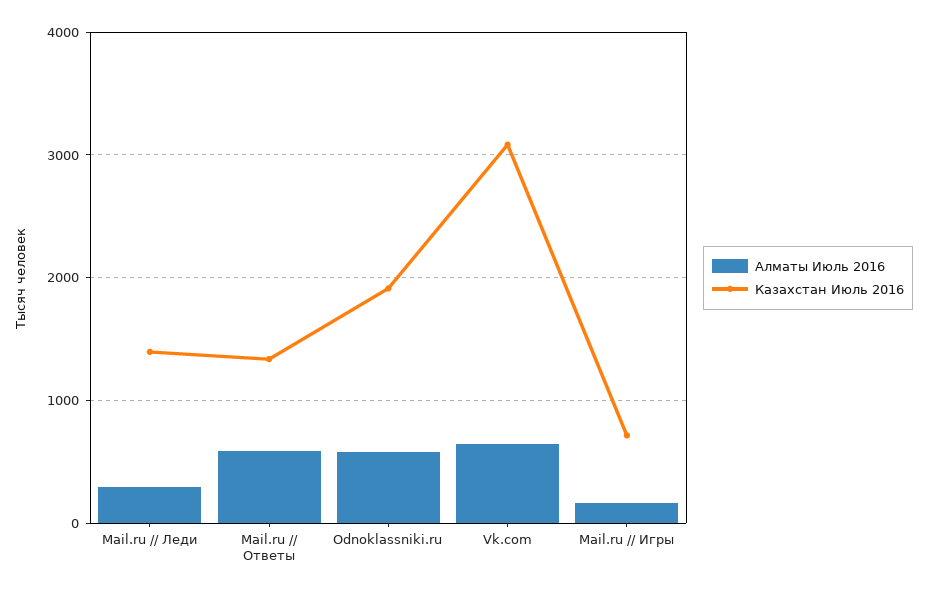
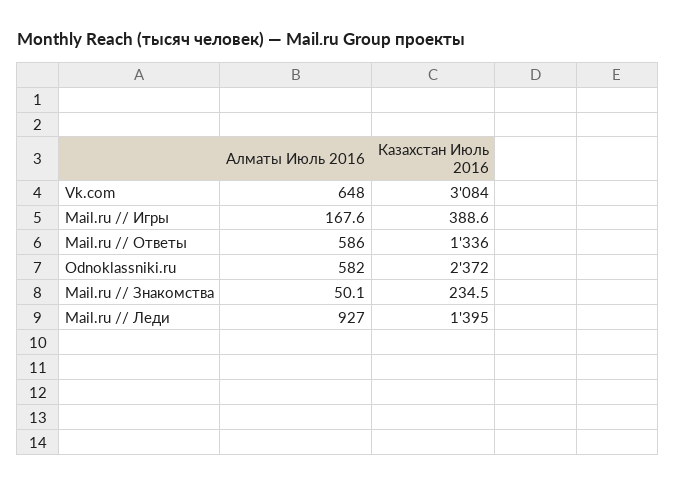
Алматы Июль 2016, Mail.ru // Леди: 300 -> 927
Казахстан Июль 2016, Odnoklassniki.ru: 1900 -> 2372
Казахстан Июль 2016, Mail.ru // Игры: 700 -> 388.6
Алматы Июль 2016, Mail.ru // Знакомства: none -> 50.1
Казахстан Июль 2016, Mail.ru // Знакомства: none -> 234.5

